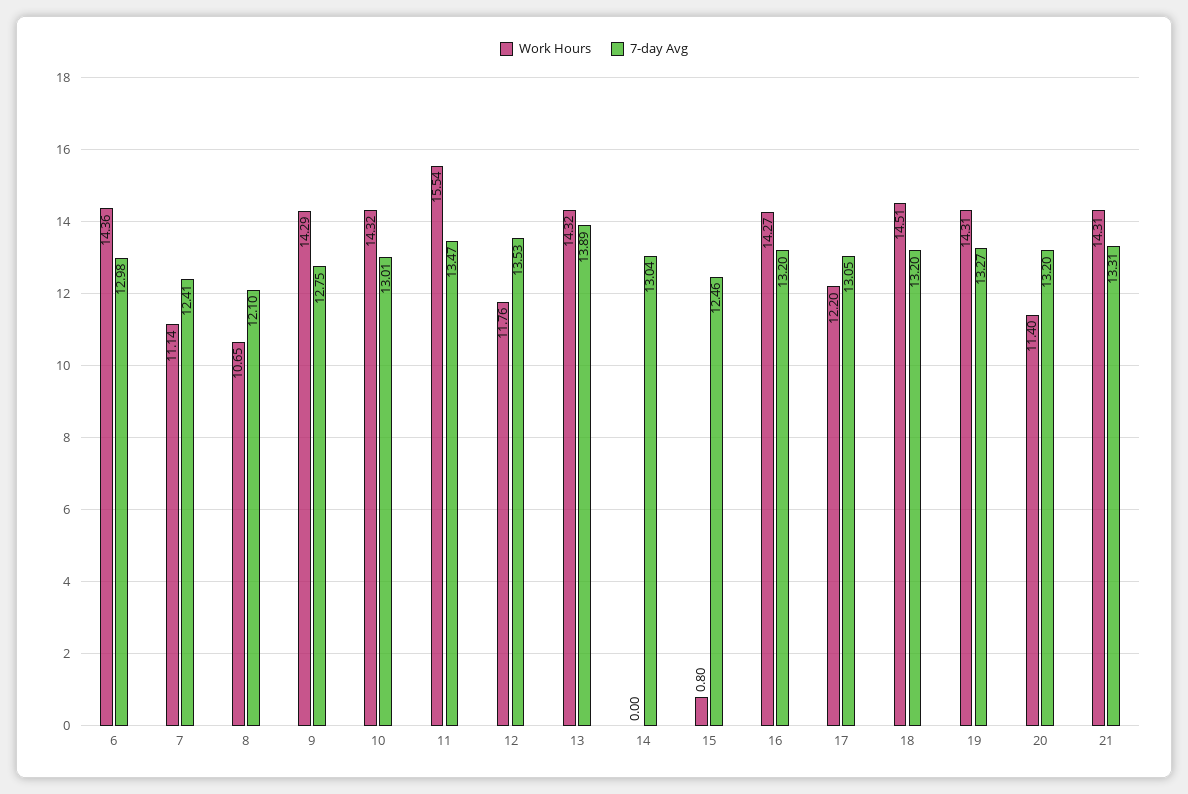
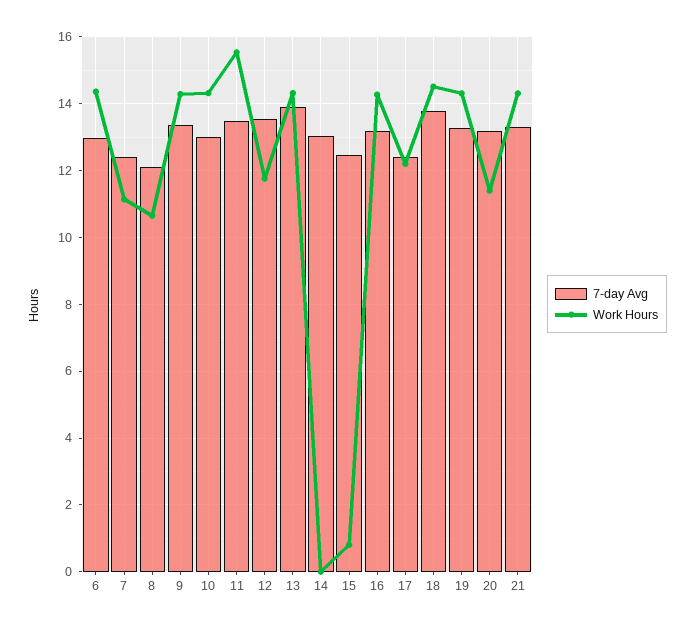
7-day Avg, 9: 12.75 -> 13.4
7-day Avg, 17: 13.05 -> 12.4
7-day Avg, 18: 13.2 -> 13.8

